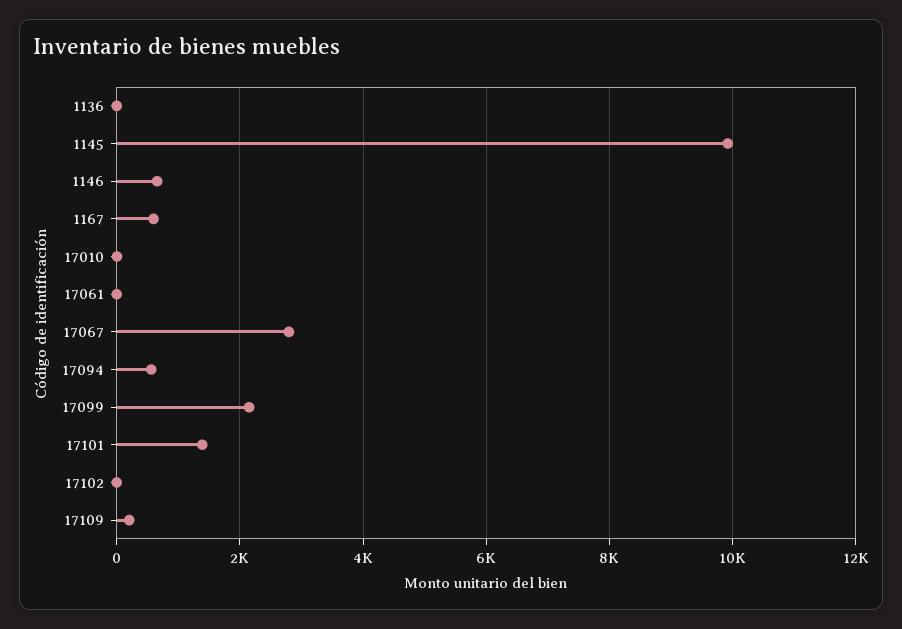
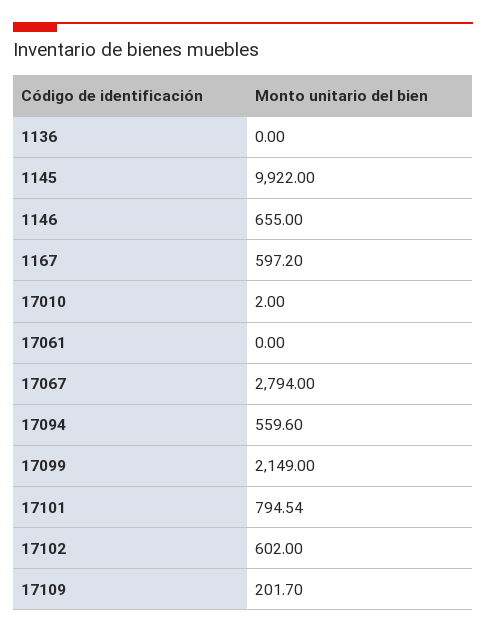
17101: 1400 -> 794.54
17102: 0 -> 602

